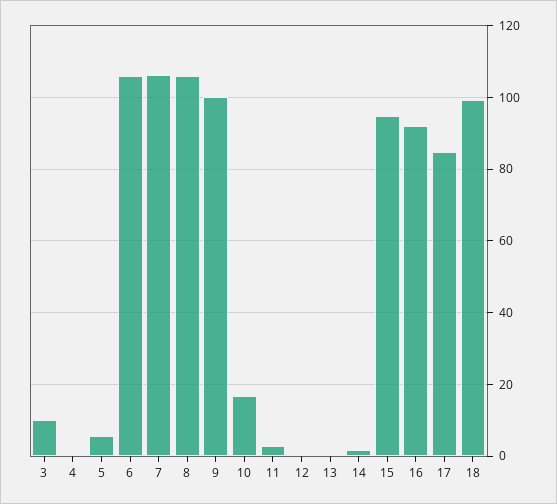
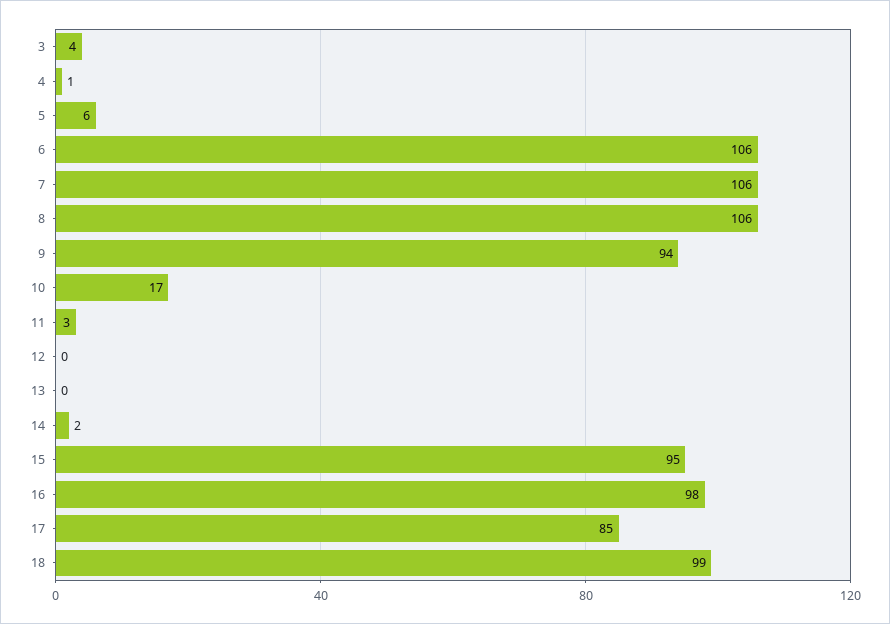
3: 10 -> 4
9: 100 -> 94
16: 92 -> 98

